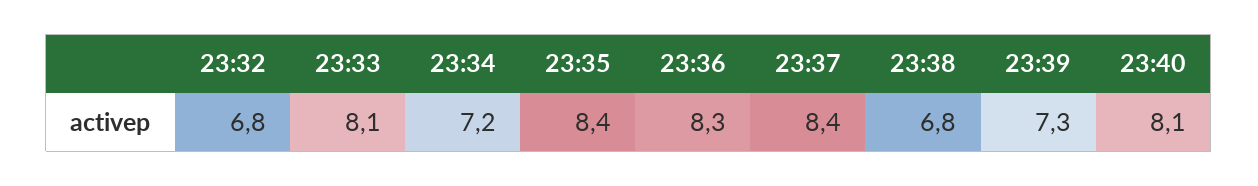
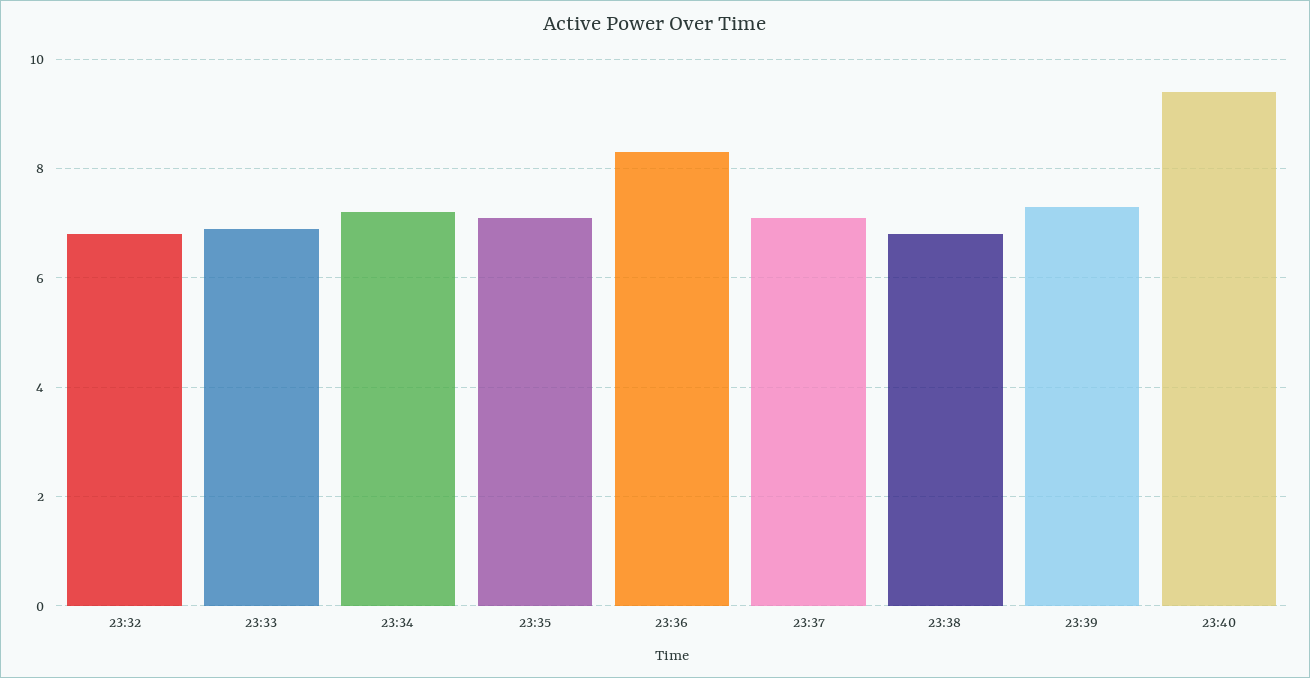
23:33: 8.1 -> 7
23:35: 8.4 -> 7
23:37: 8.4 -> 7
23:40: 8.1 -> 9.5

